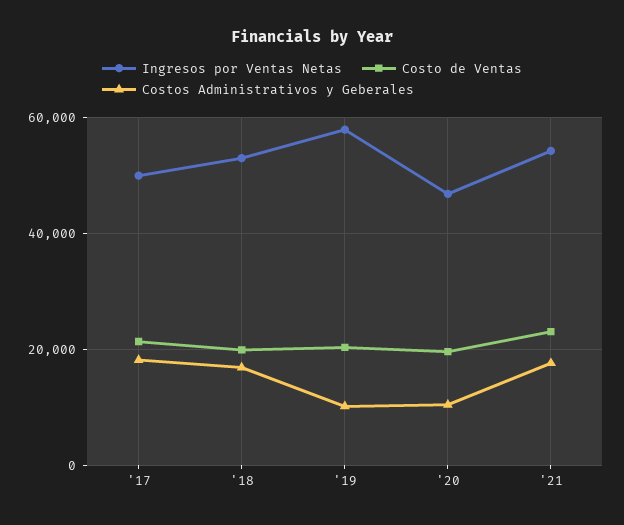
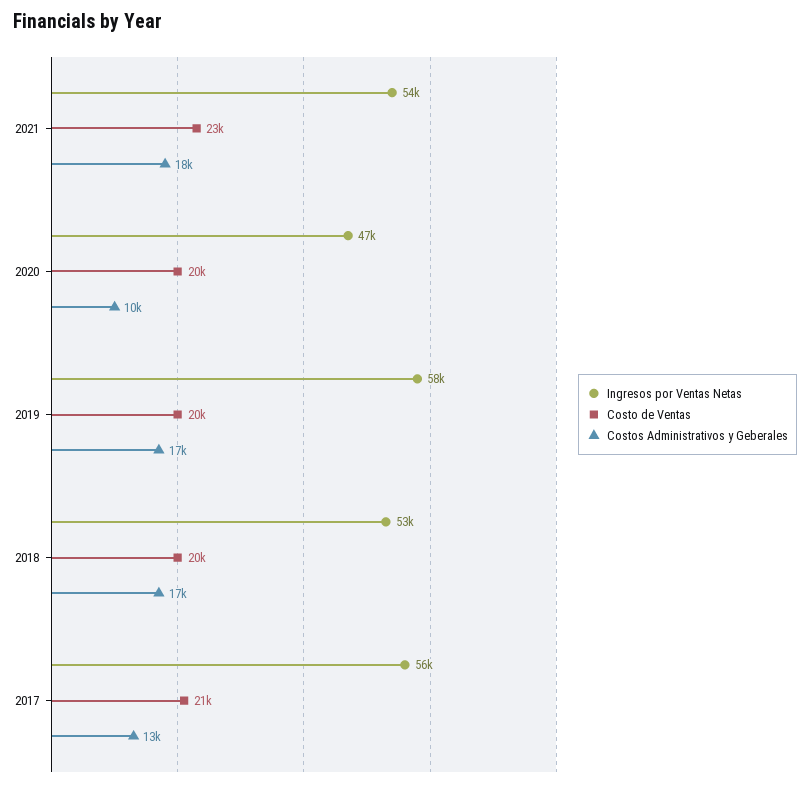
Ingresos por Ventas Netas, '17: 50000 -> 56000
Costos Administrativos y Geberales, '17: 18000 -> 13000
Costos Administrativos y Geberales, '19: 10000 -> 17000

